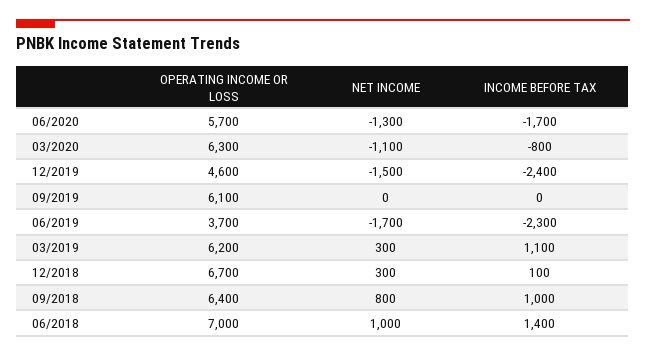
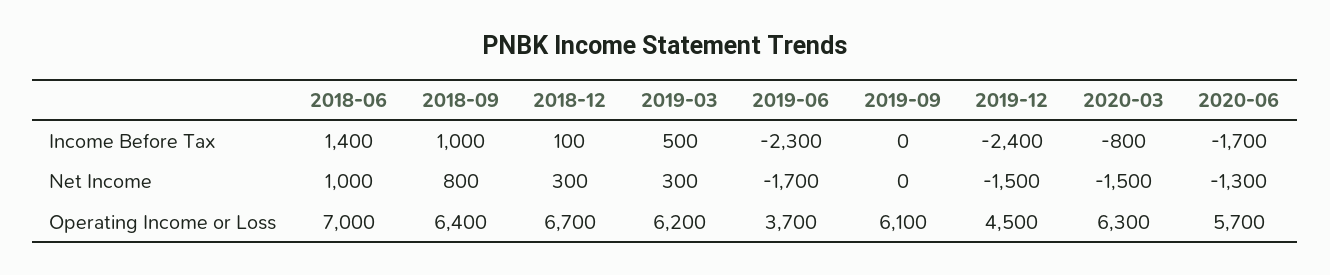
NET INCOME, 03/2020: -1100 -> -1500
OPERATING INCOME OR LOSS, 12/2019: 4600 -> 4500
INCOME BEFORE TAX, 03/2019: 1100 -> 500

